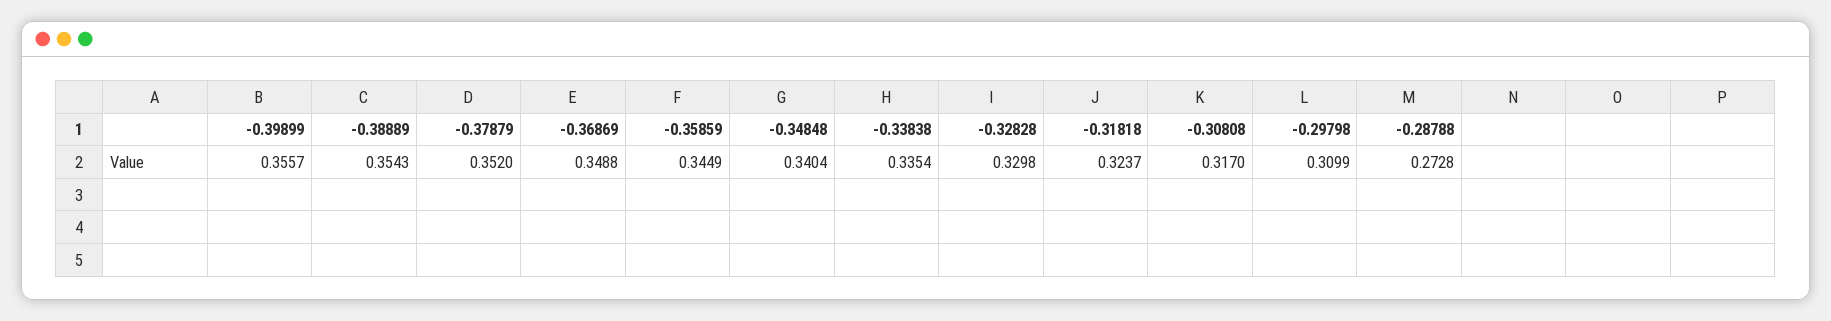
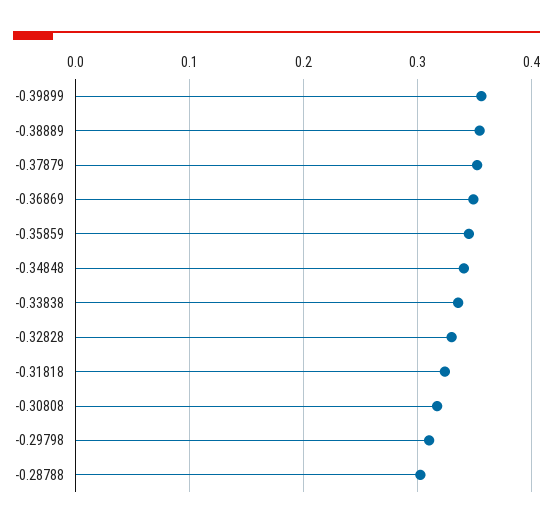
-0.28788: 0.2728 -> 0.3

